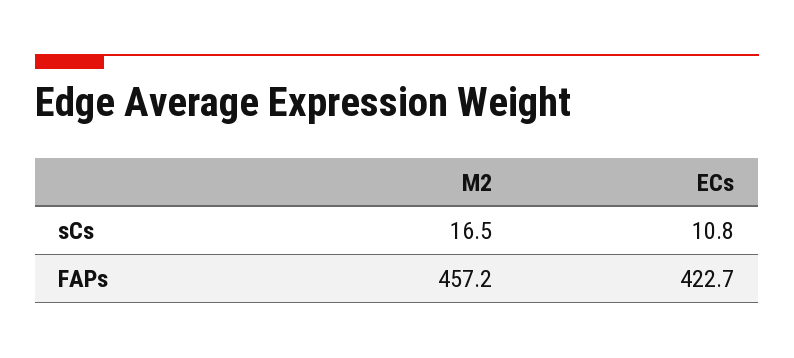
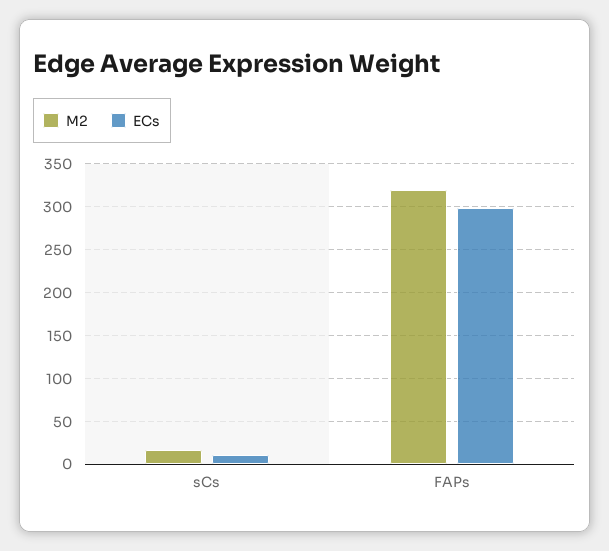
M2, FAPs: 457.2 -> 320
ECs, FAPs: 422.7 -> 300

